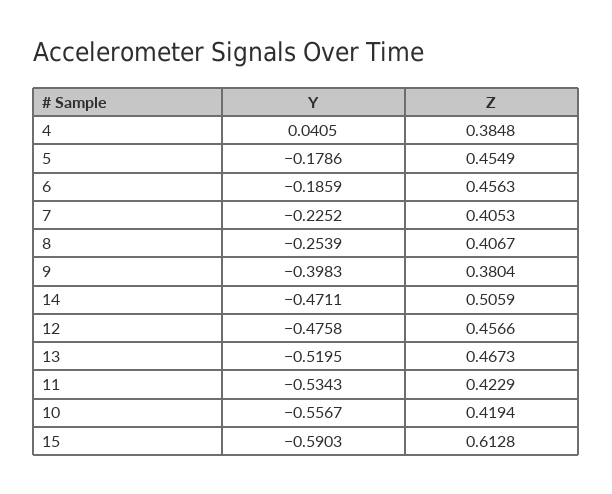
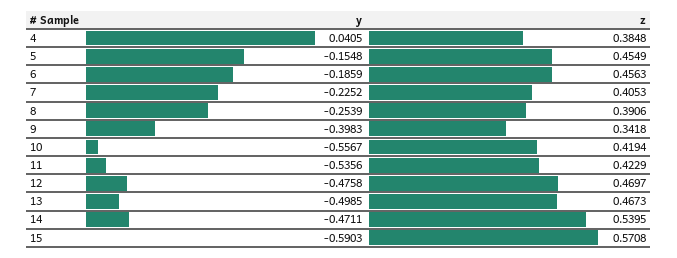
Y, 5: -0.1786 -> -0.1548
Z, 8: 0.4067 -> 0.3906
Z, 9: 0.3804 -> 0.3418
Z, 14: 0.5059 -> 0.5395
Z, 12: 0.4566 -> 0.4697
Y, 13: -0.5195 -> -0.4985
Y, 11: -0.5343 -> -0.5356
Z, 15: 0.6128 -> 0.5708

